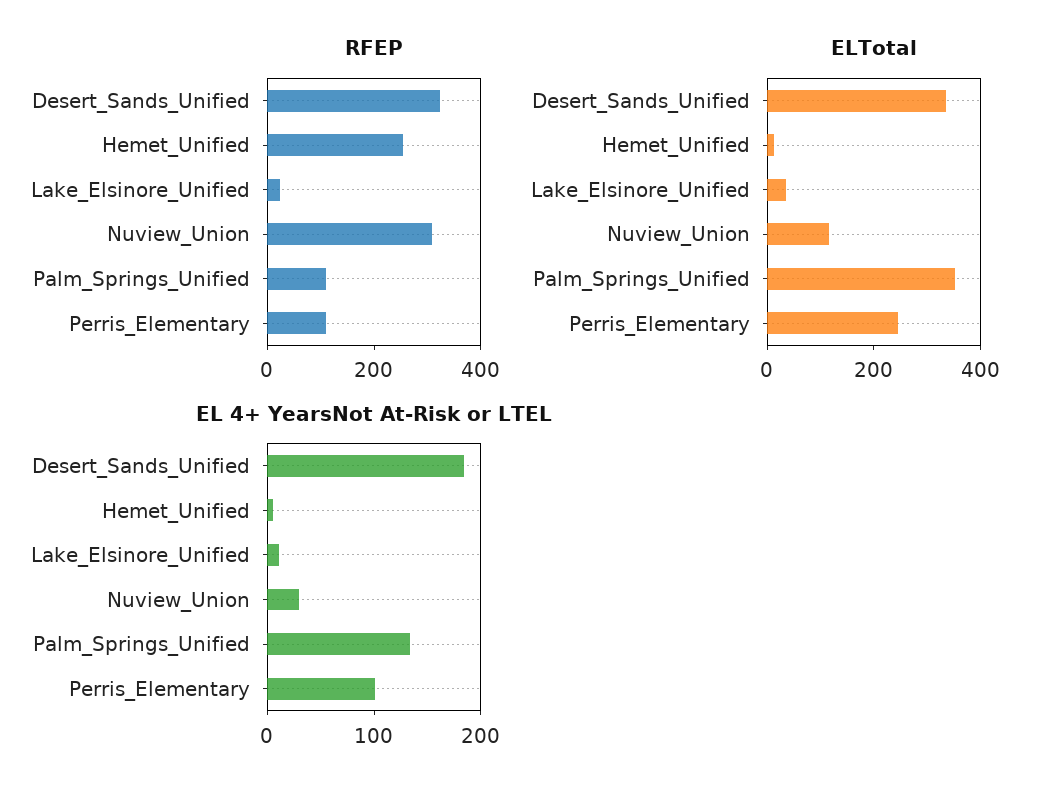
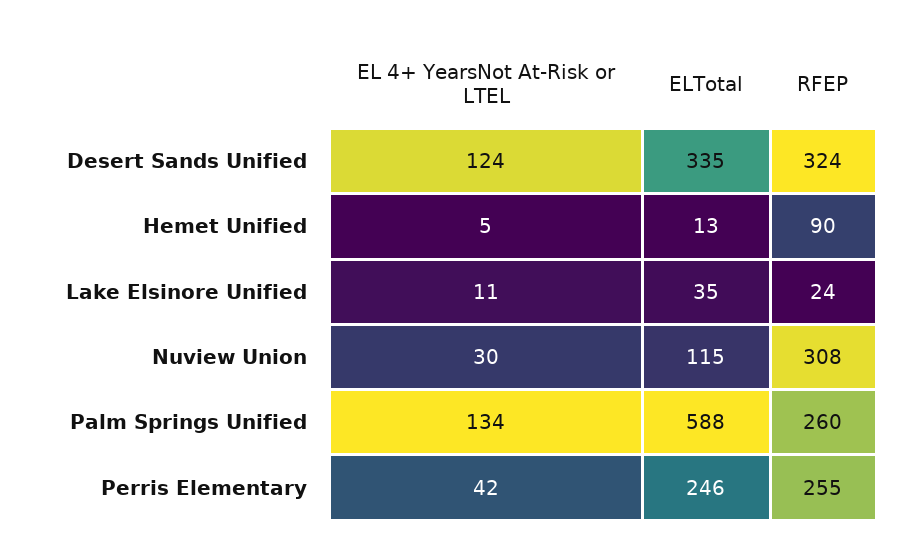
RFEP, Hemet_Unified: 250 -> 90
RFEP, Palm_Springs_Unified: 100 -> 260
RFEP, Perris_Elementary: 100 -> 255
ELTotal, Palm_Springs_Unified: 350 -> 588
EL 4+ YearsNot At-Risk or LTEL, Desert_Sands_Unified: 180 -> 124
EL 4+ YearsNot At-Risk or LTEL, Perris_Elementary: 100 -> 42

